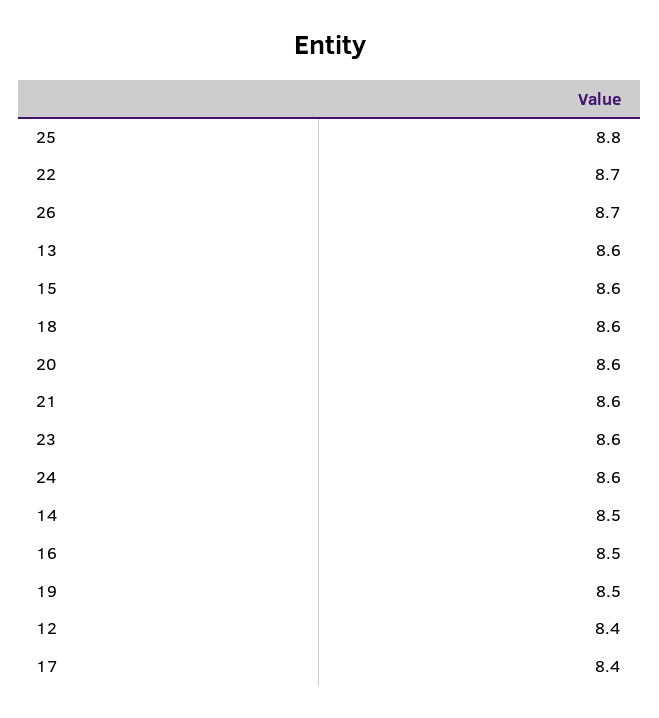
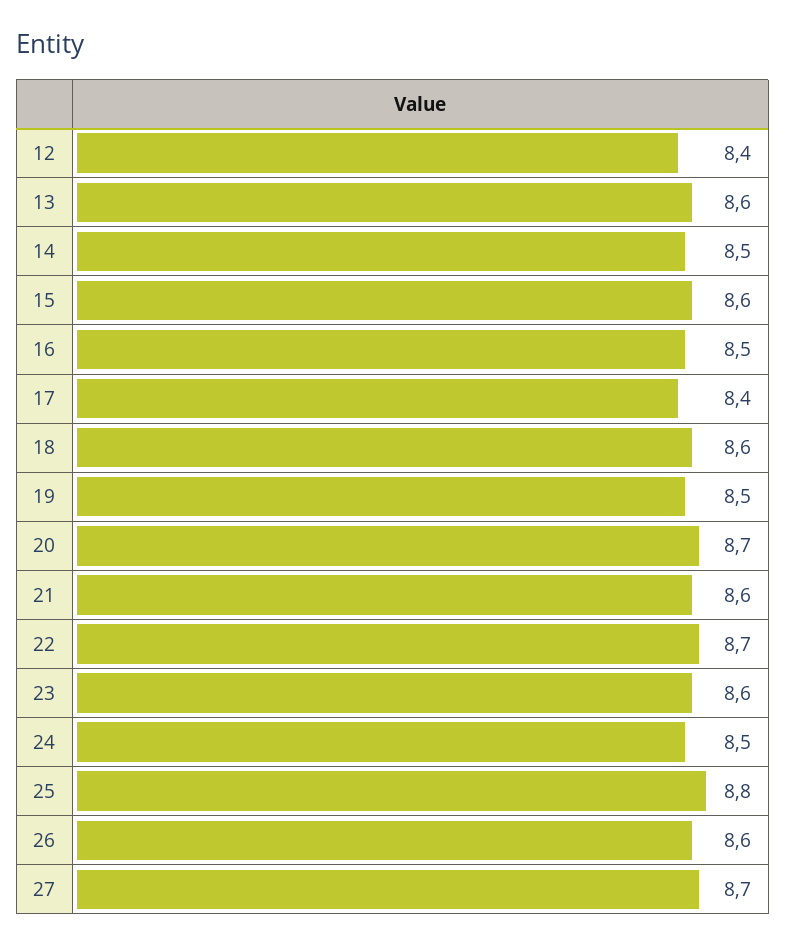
26: 8.7 -> 8.6
20: 8.6 -> 8.7
24: 8.6 -> 8.5
27: none -> 8.7

